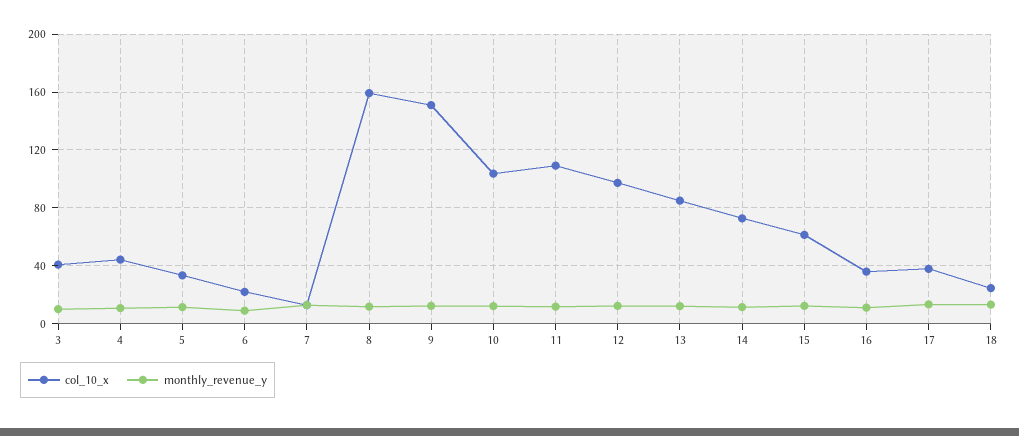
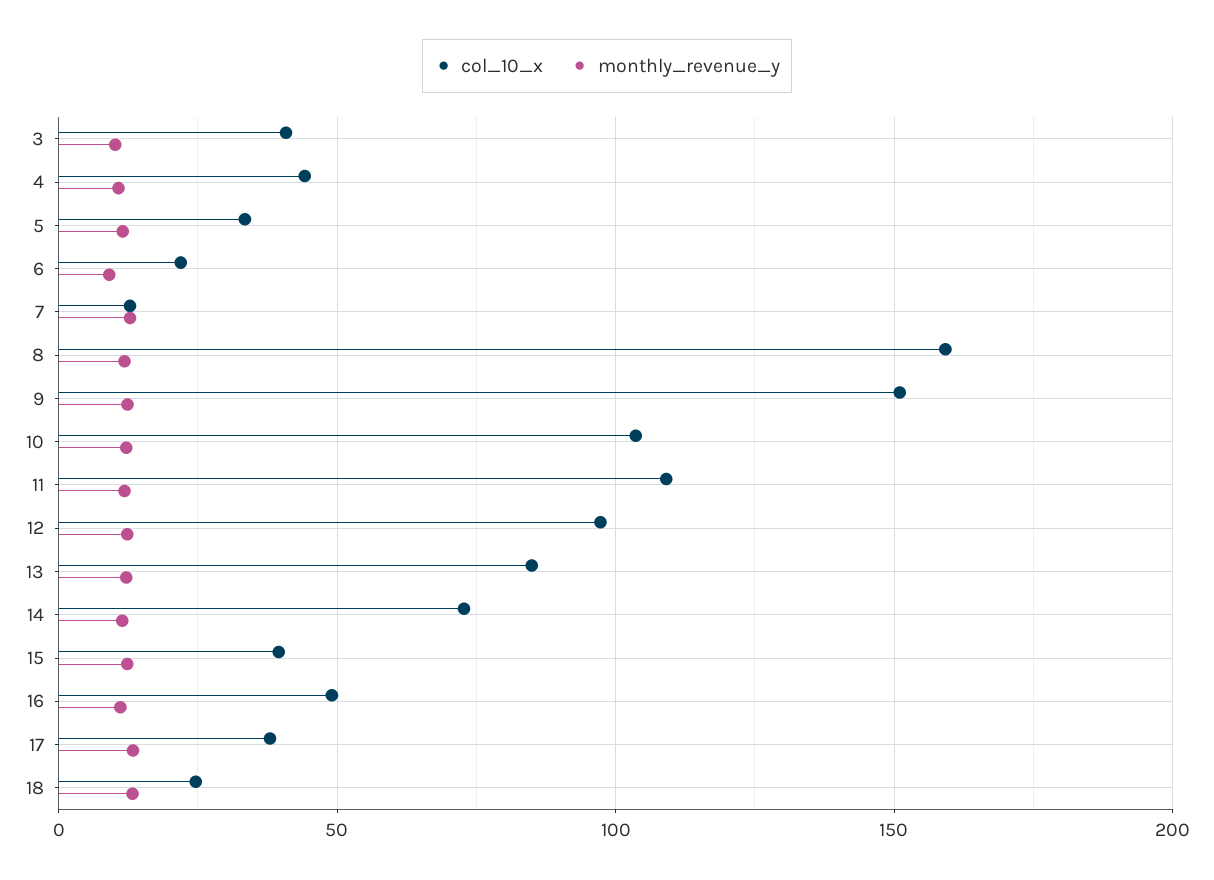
col_10_x, 15: 60 -> 40
col_10_x, 16: 35 -> 50

